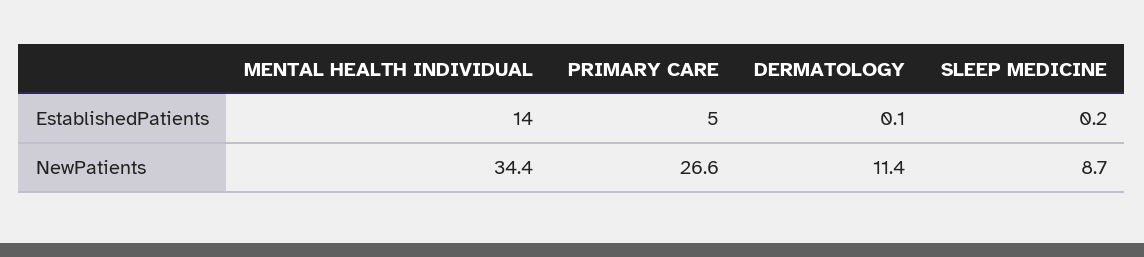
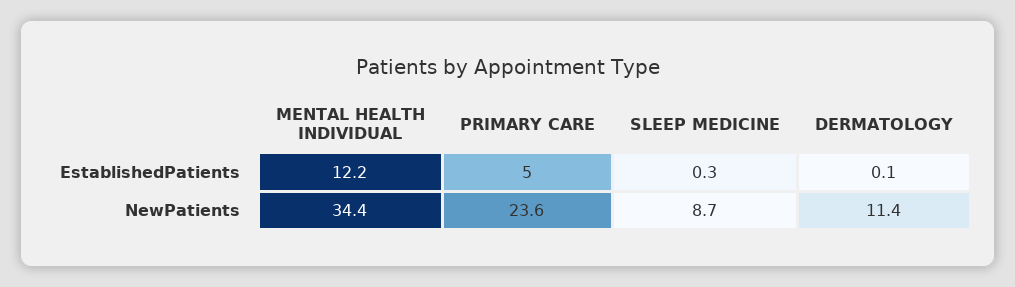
MENTAL HEALTH INDIVIDUAL, EstablishedPatients: 14 -> 12.2
SLEEP MEDICINE, EstablishedPatients: 0.2 -> 0.3
PRIMARY CARE, NewPatients: 26.6 -> 23.6

